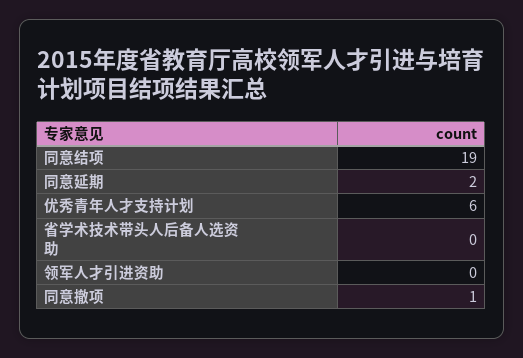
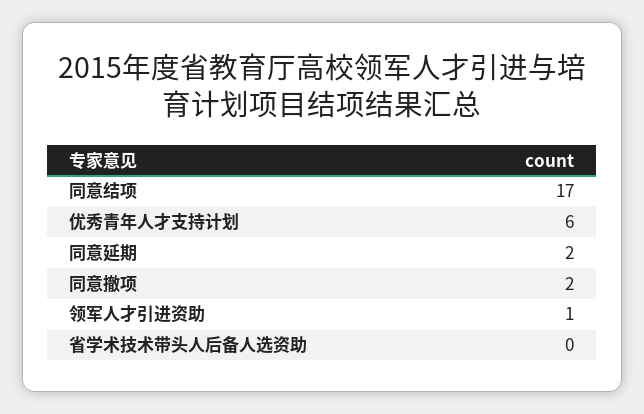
同意结项: 19 -> 17
领军人才引进资助: 0 -> 1
同意撤项: 1 -> 2

